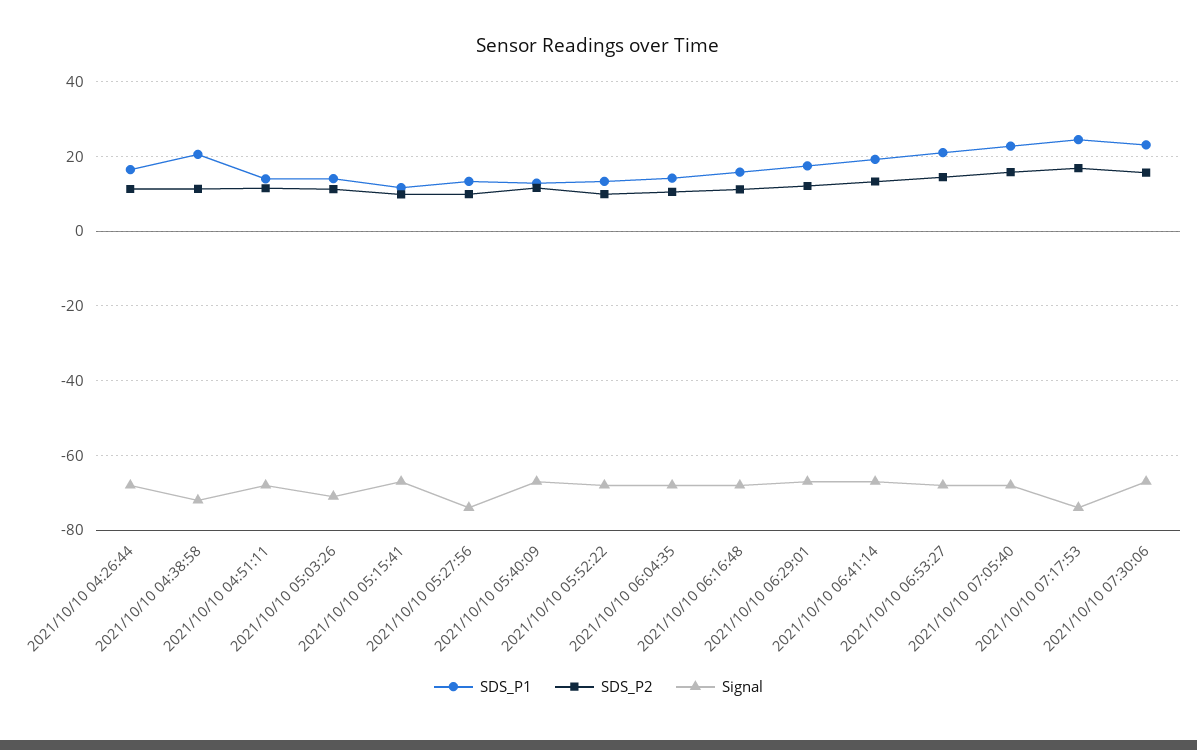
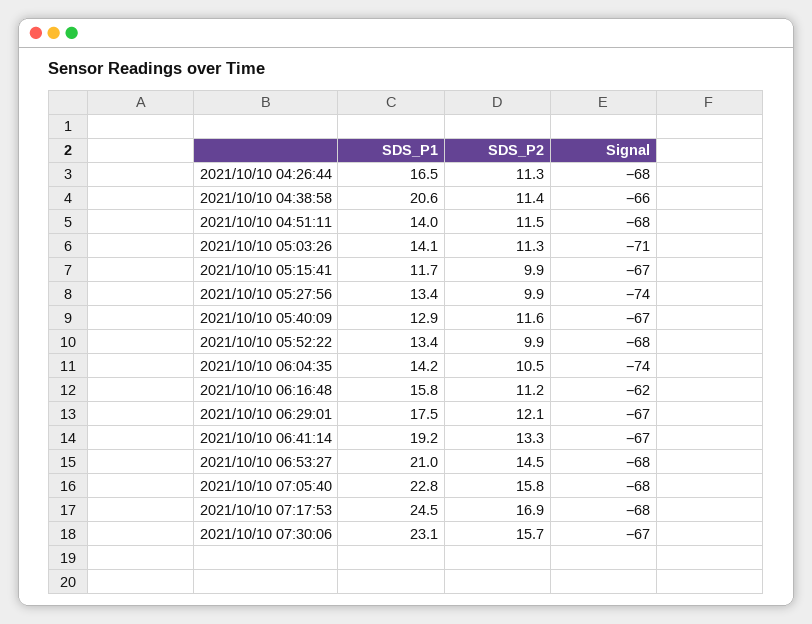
Signal, 2021/10/10 04:38:58: -72 -> -66
Signal, 2021/10/10 06:04:35: -68 -> -74
Signal, 2021/10/10 06:16:48: -68 -> -62
Signal, 2021/10/10 07:17:53: -74 -> -68

